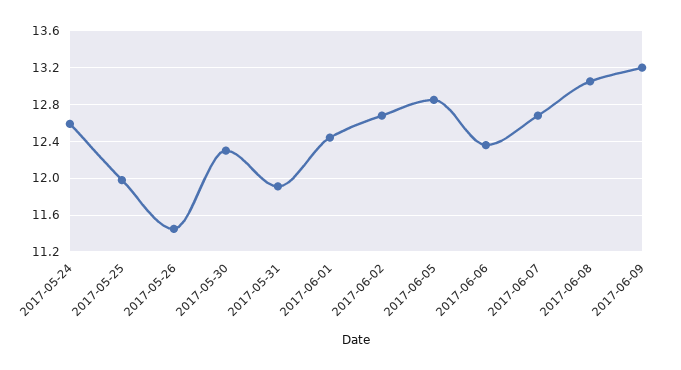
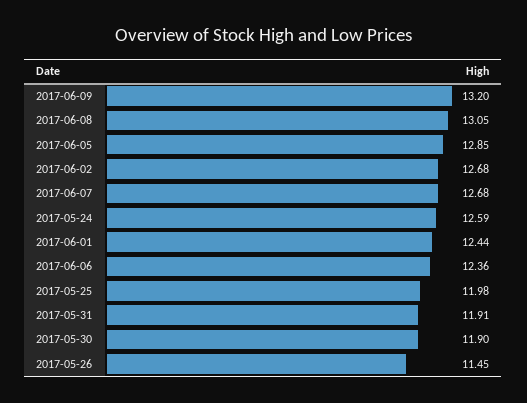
2017-05-30: 12.3 -> 11.9

